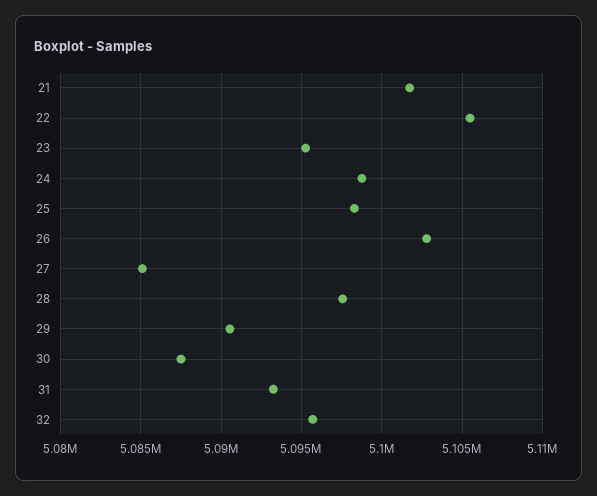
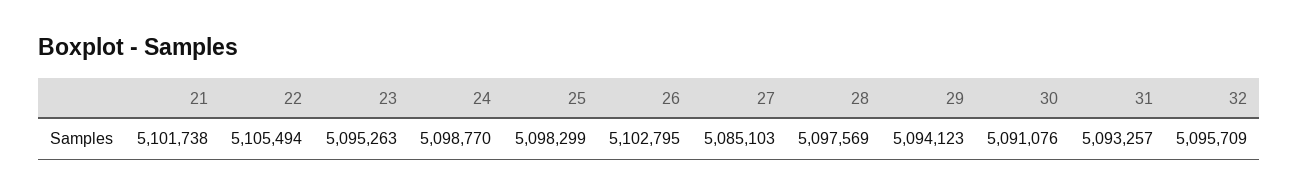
29: 5090500 -> 5094123
30: 5087500 -> 5091076

